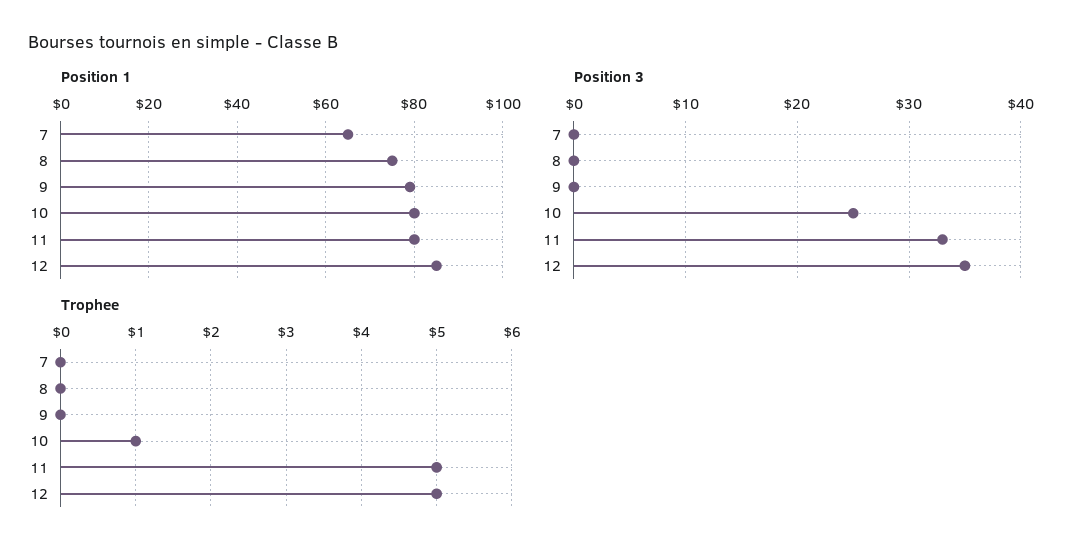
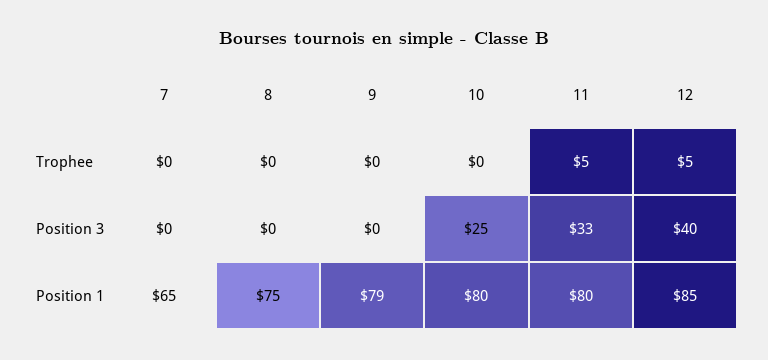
Position 3, 12: 35 -> 40
Trophee, 10: 1 -> 0

